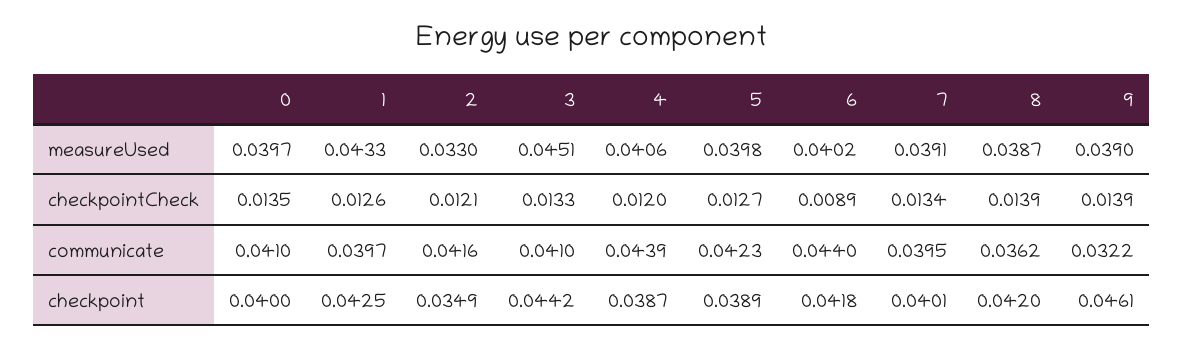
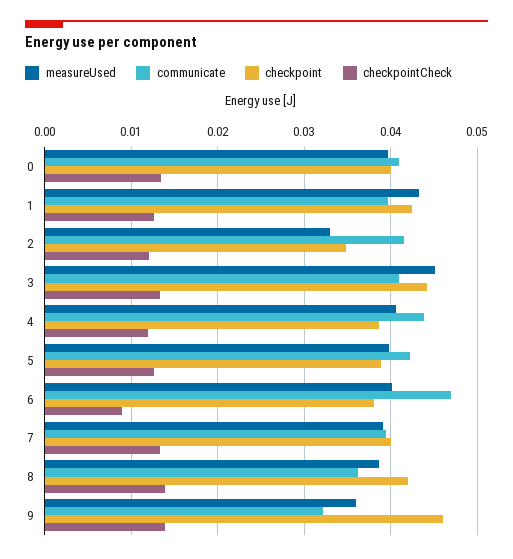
measureUsed, 9: 0.039 -> 0.036
communicate, 6: 0.044 -> 0.047
checkpoint, 6: 0.0418 -> 0.038

